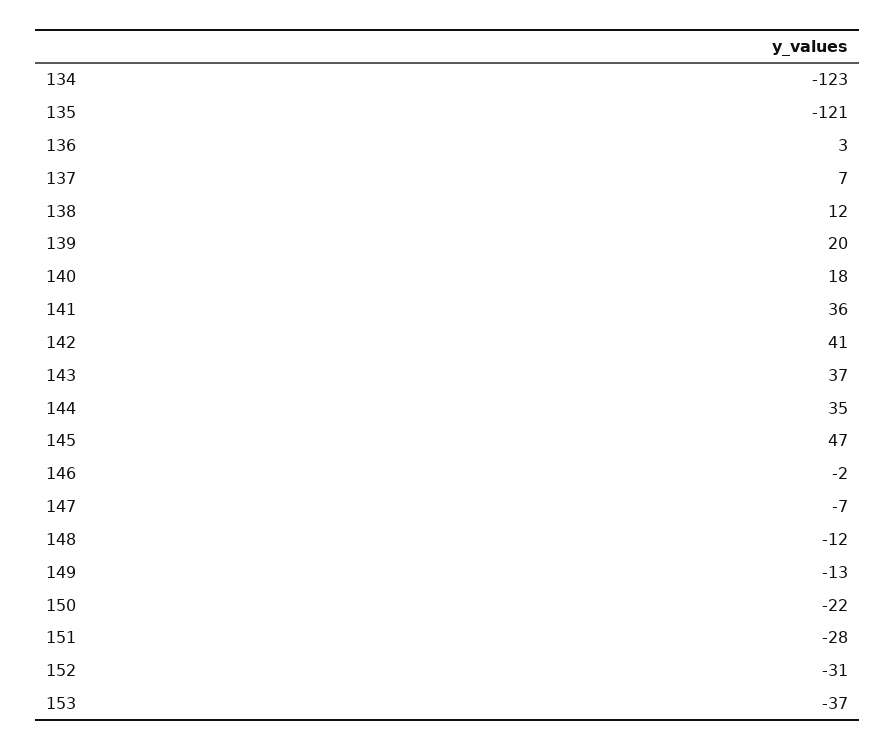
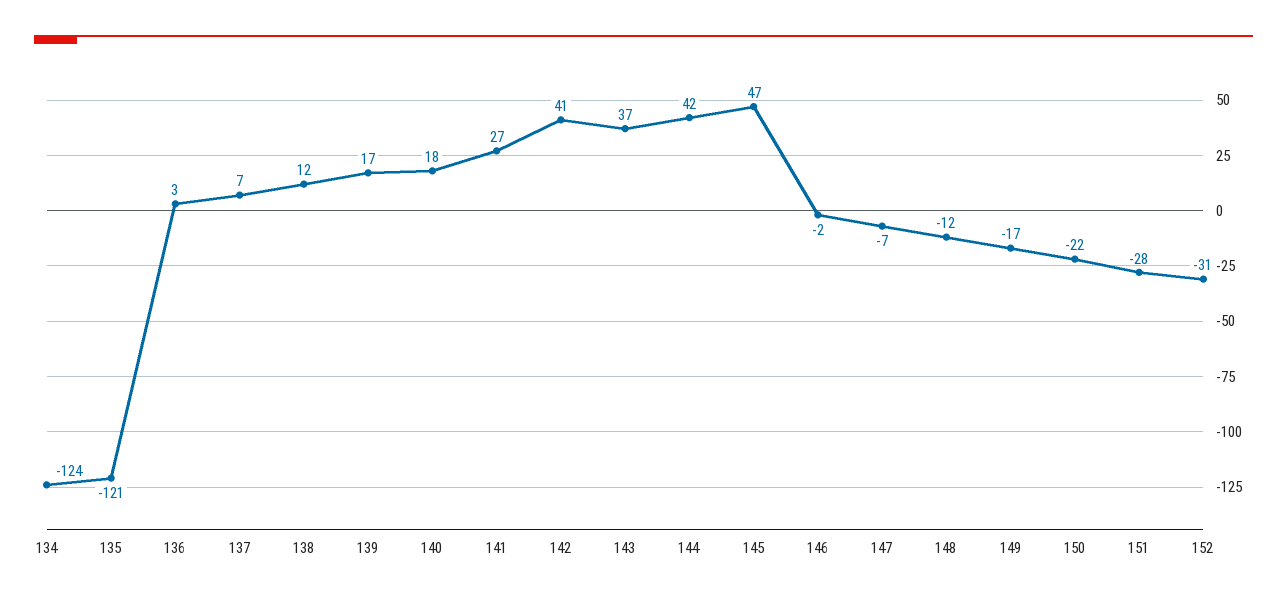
134: -123 -> -124
139: 20 -> 17
141: 36 -> 27
144: 35 -> 42
149: -13 -> -17
153: -37 -> none

